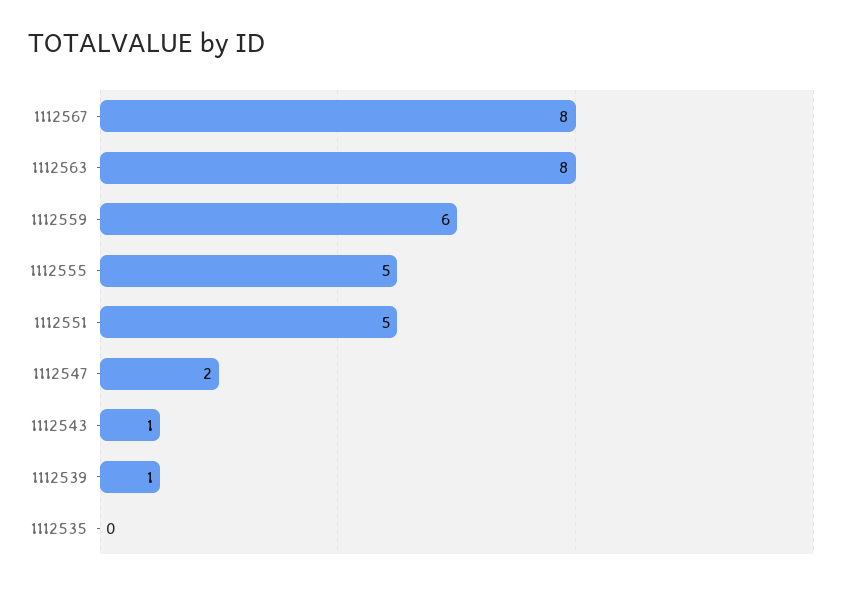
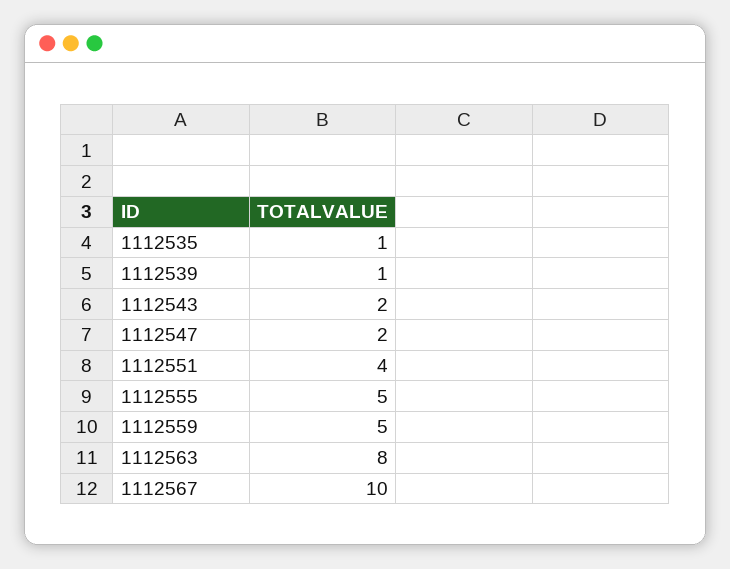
1112567: 8 -> 10
1112559: 6 -> 5
1112551: 5 -> 4
1112543: 1 -> 2
1112535: 0 -> 1

